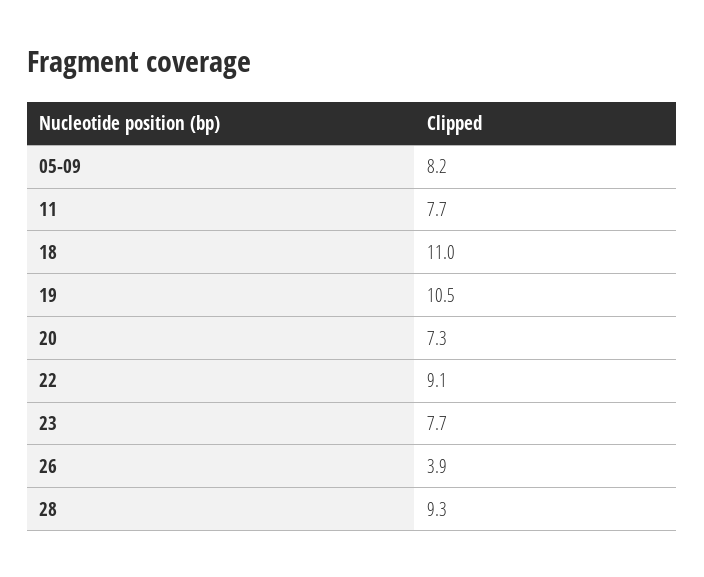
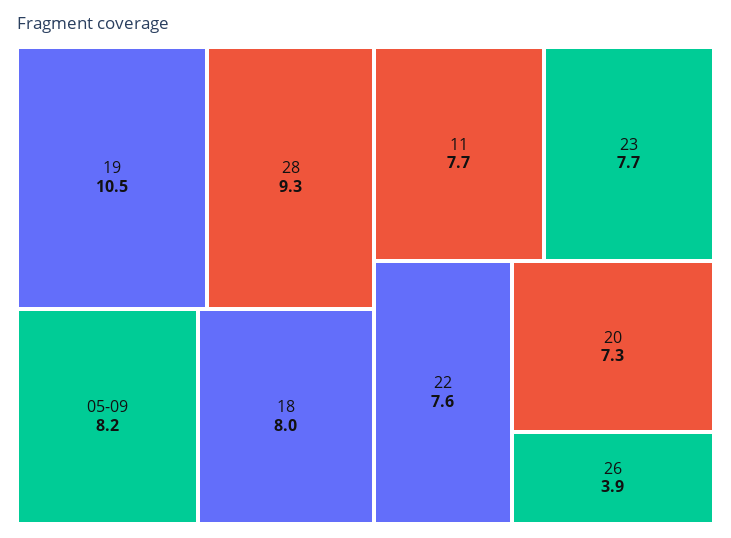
18: 11 -> 8
22: 9.1 -> 7.6

